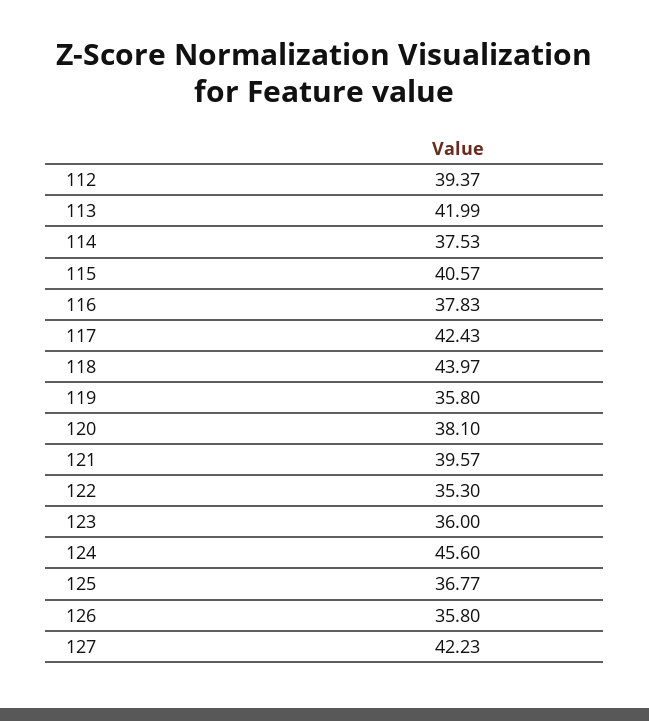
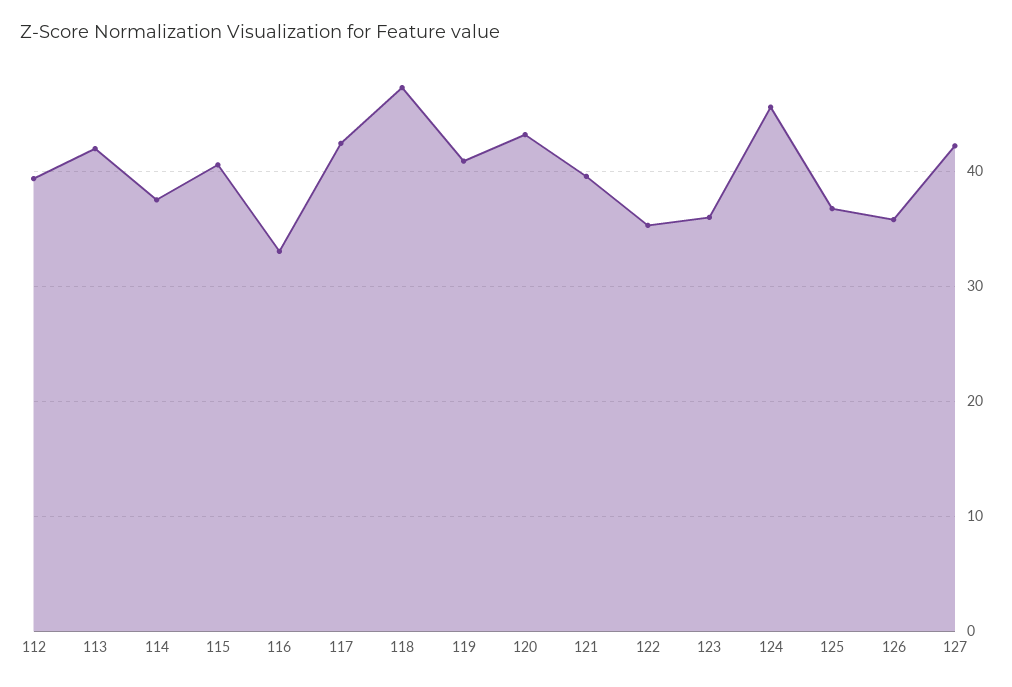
116: 37.83 -> 33
118: 43.97 -> 47
119: 35.8 -> 41
120: 38.1 -> 43

